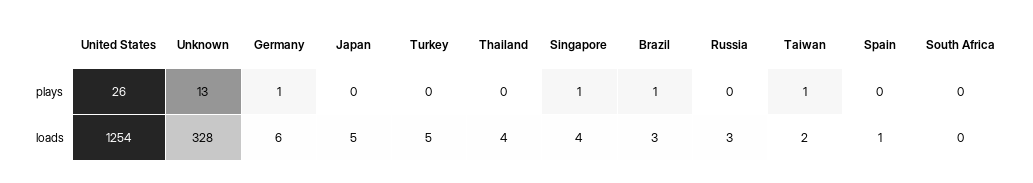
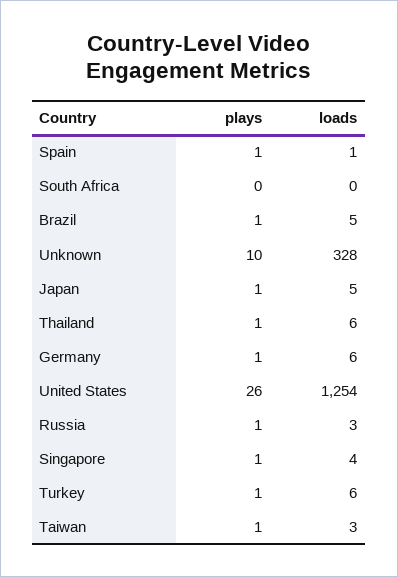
Unknown, plays: 13 -> 10
Japan, plays: 0 -> 1
Turkey, plays: 0 -> 1
Thailand, plays: 0 -> 1
Russia, plays: 0 -> 1
Spain, plays: 0 -> 1
Turkey, loads: 5 -> 6
Thailand, loads: 4 -> 6
Brazil, loads: 3 -> 5
Taiwan, loads: 2 -> 3

